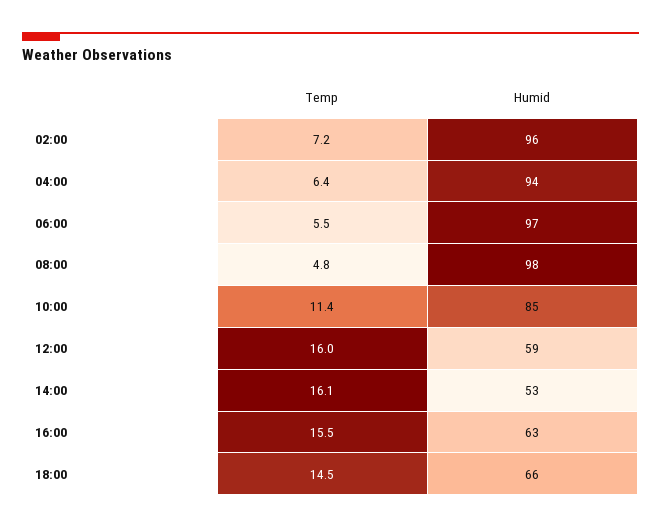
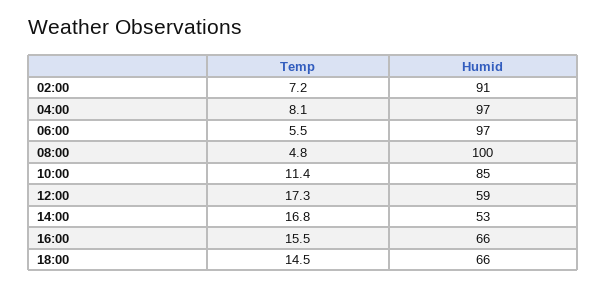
Humid, 02:00: 96 -> 91
Temp, 04:00: 6.4 -> 8.1
Humid, 04:00: 94 -> 97
Humid, 08:00: 98 -> 100
Temp, 12:00: 16 -> 17.3
Temp, 14:00: 16.1 -> 16.8
Humid, 16:00: 63 -> 66

